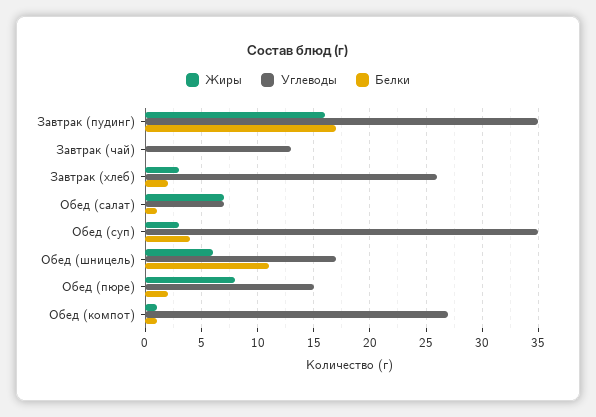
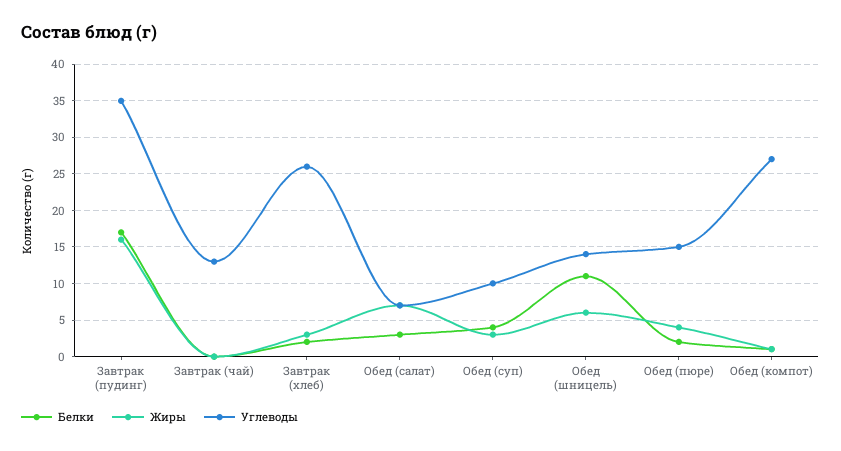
Белки, Обед (салат): 1 -> 3
Углеводы, Обед (суп): 35 -> 10
Углеводы, Обед (шницель): 17 -> 14
Жиры, Обед (пюре): 8 -> 4

